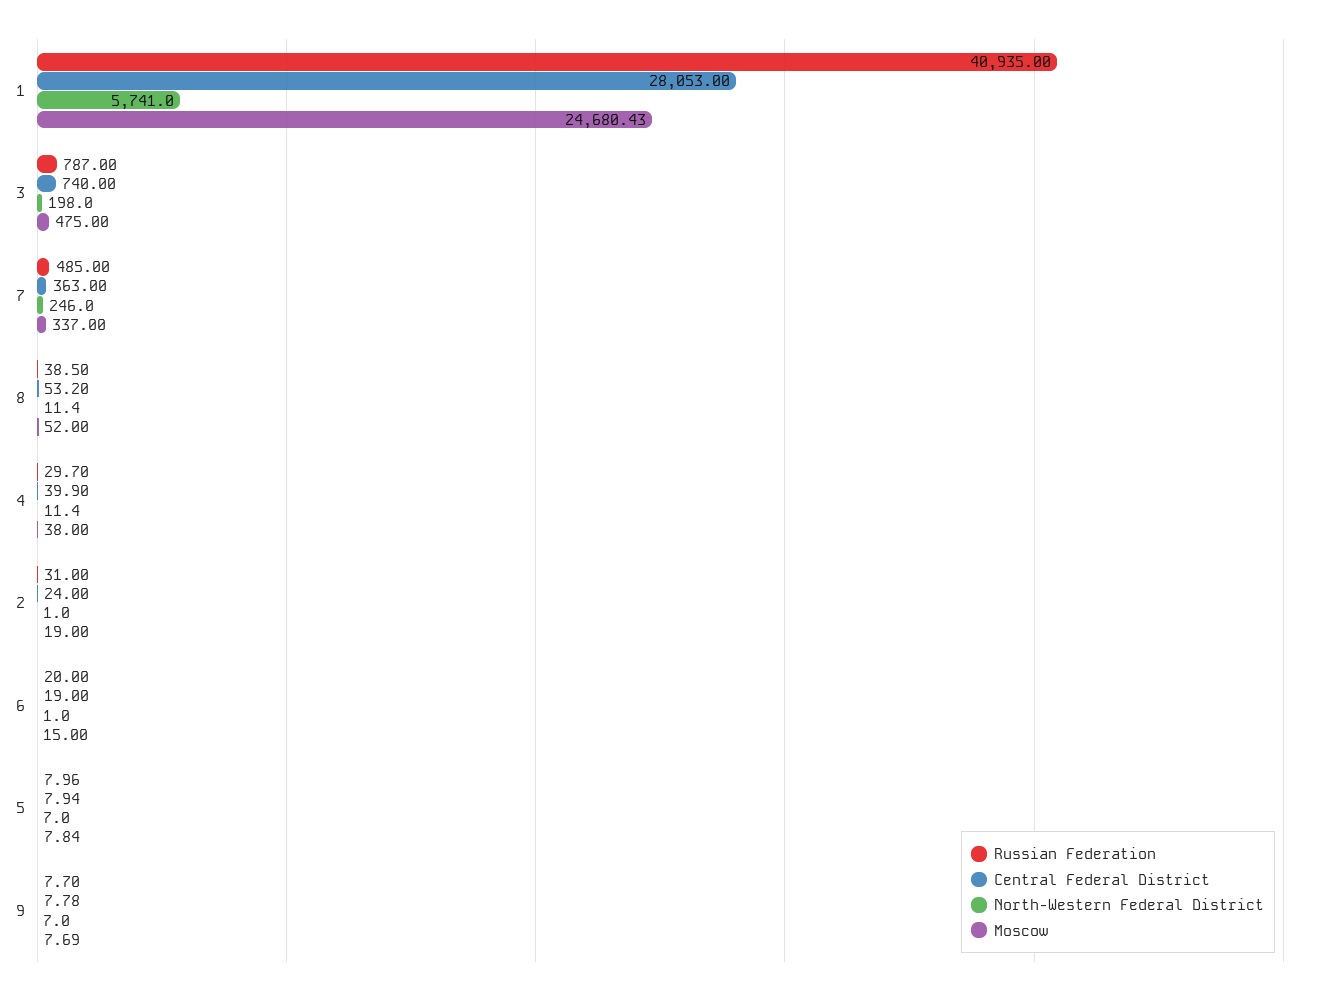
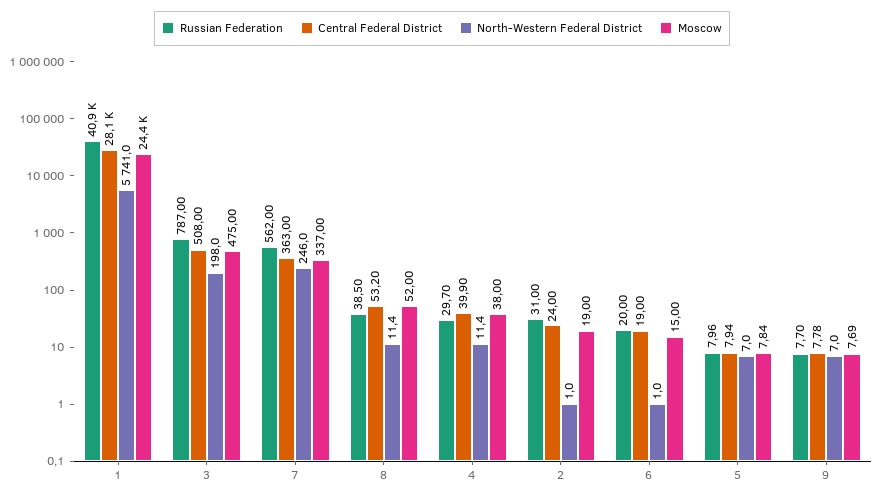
Moscow, 1: 24680.43 -> 24400
Central Federal District, 3: 740 -> 508
Russian Federation, 7: 485 -> 562

